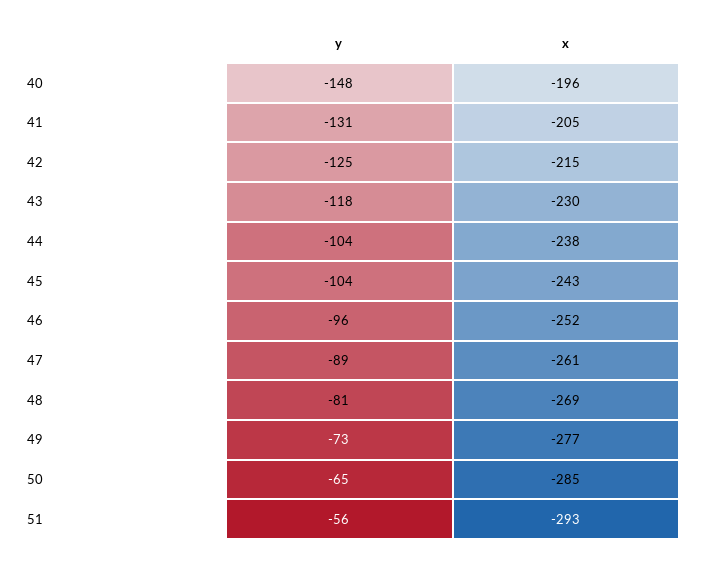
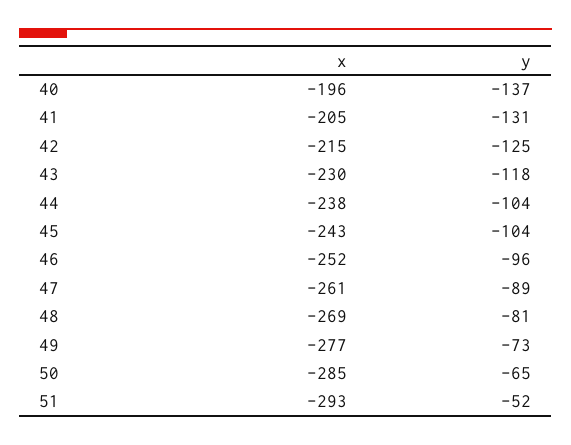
y, 40: -148 -> -137
y, 51: -56 -> -52

